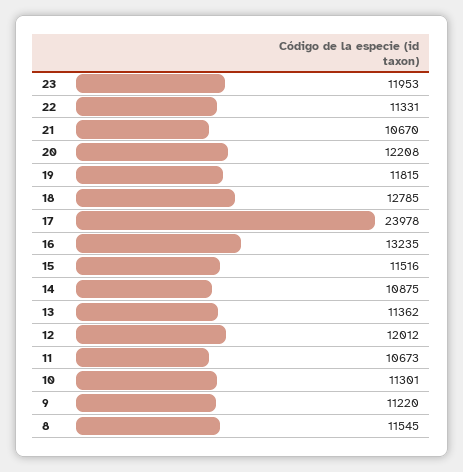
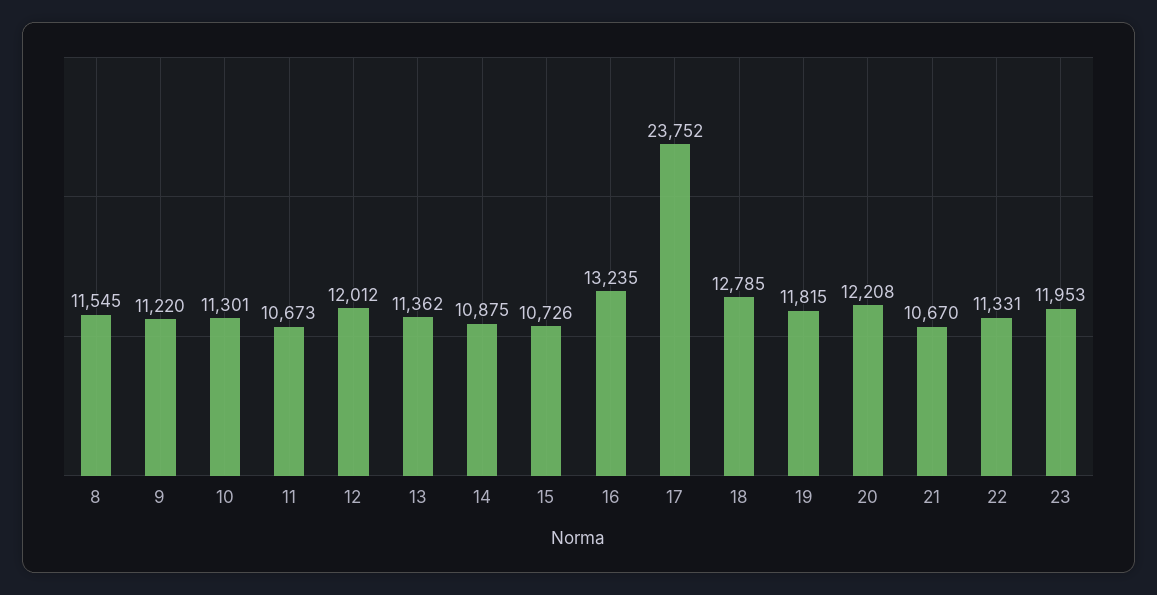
17: 23978 -> 23752
15: 11516 -> 10726

